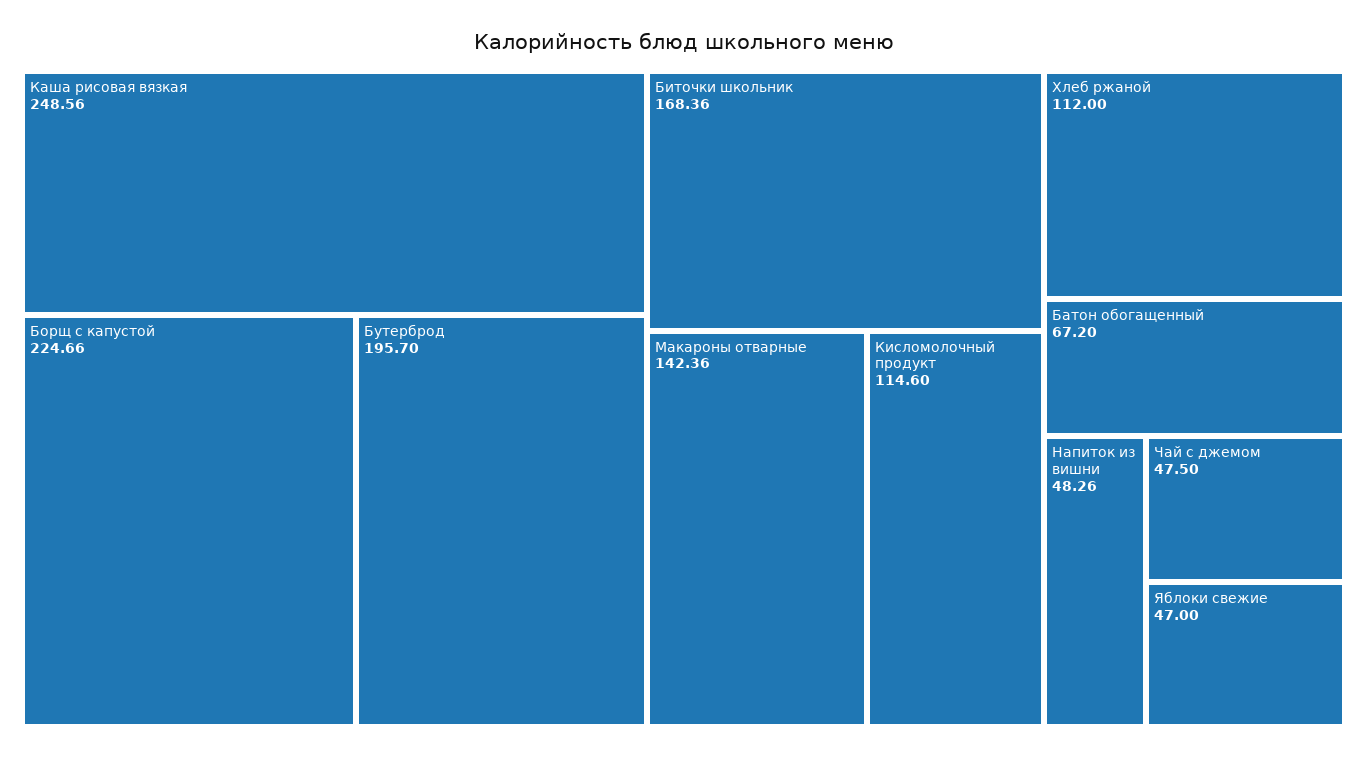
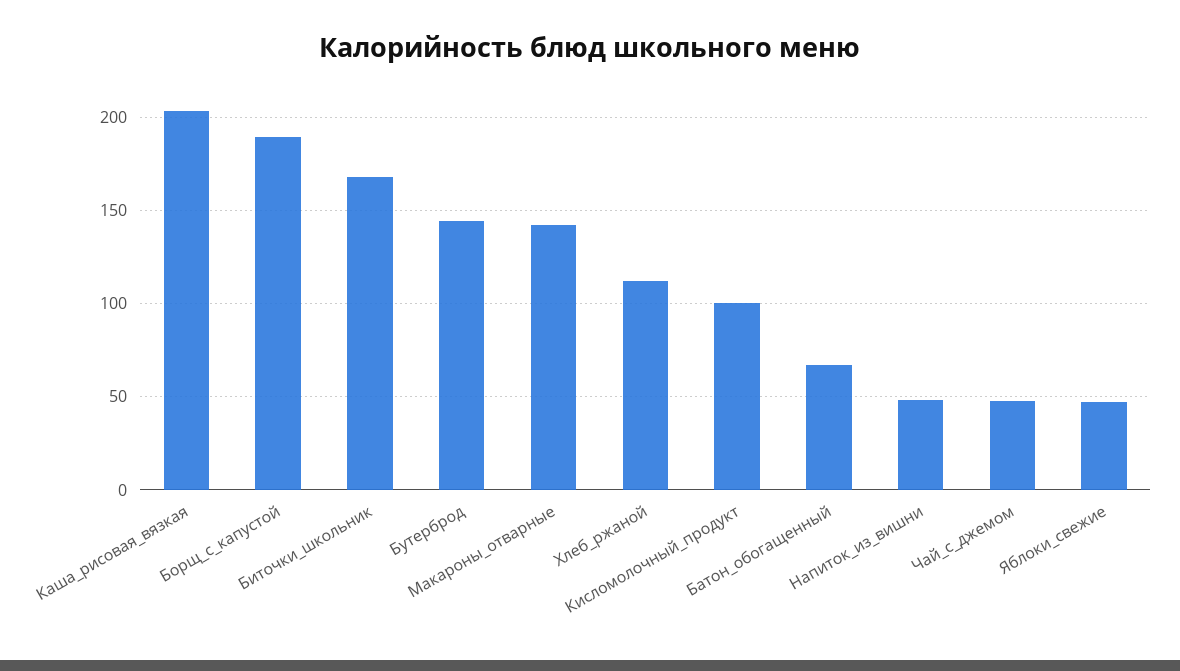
Каша рисовая вязкая: 248.56 -> 205
Борщ с капустой: 224.66 -> 190
Бутерброд: 195.7 -> 145
Кисломолочный продукт: 114.6 -> 100

